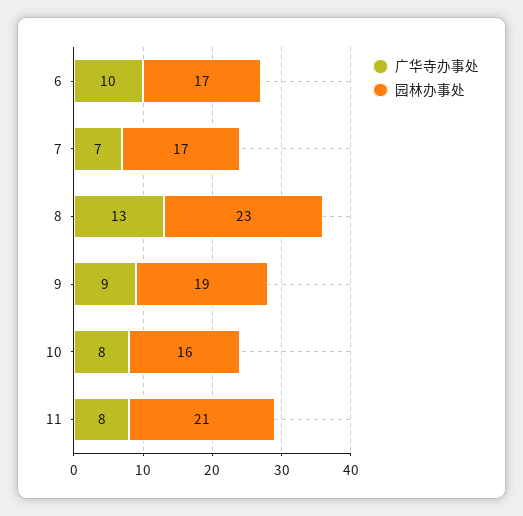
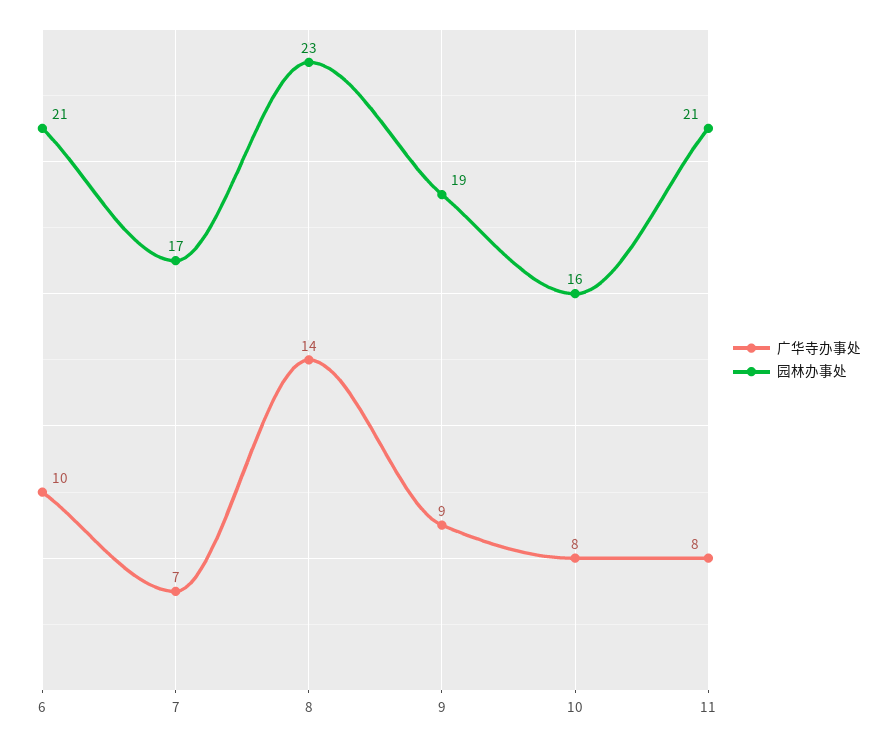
园林办事处, 6: 17 -> 21
广华寺办事处, 8: 13 -> 14

